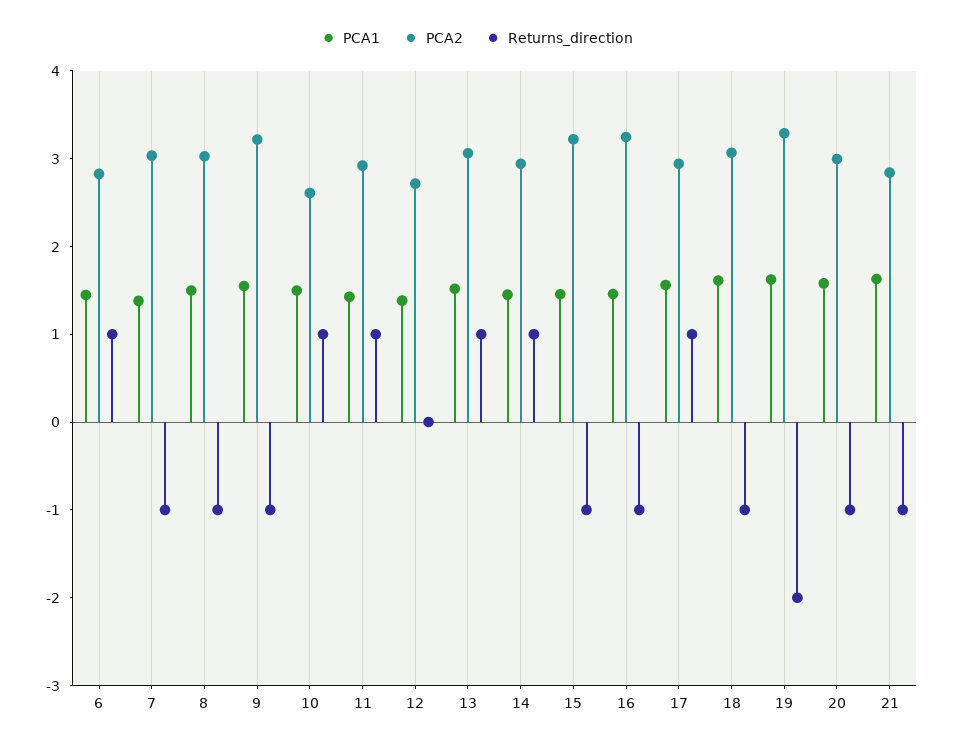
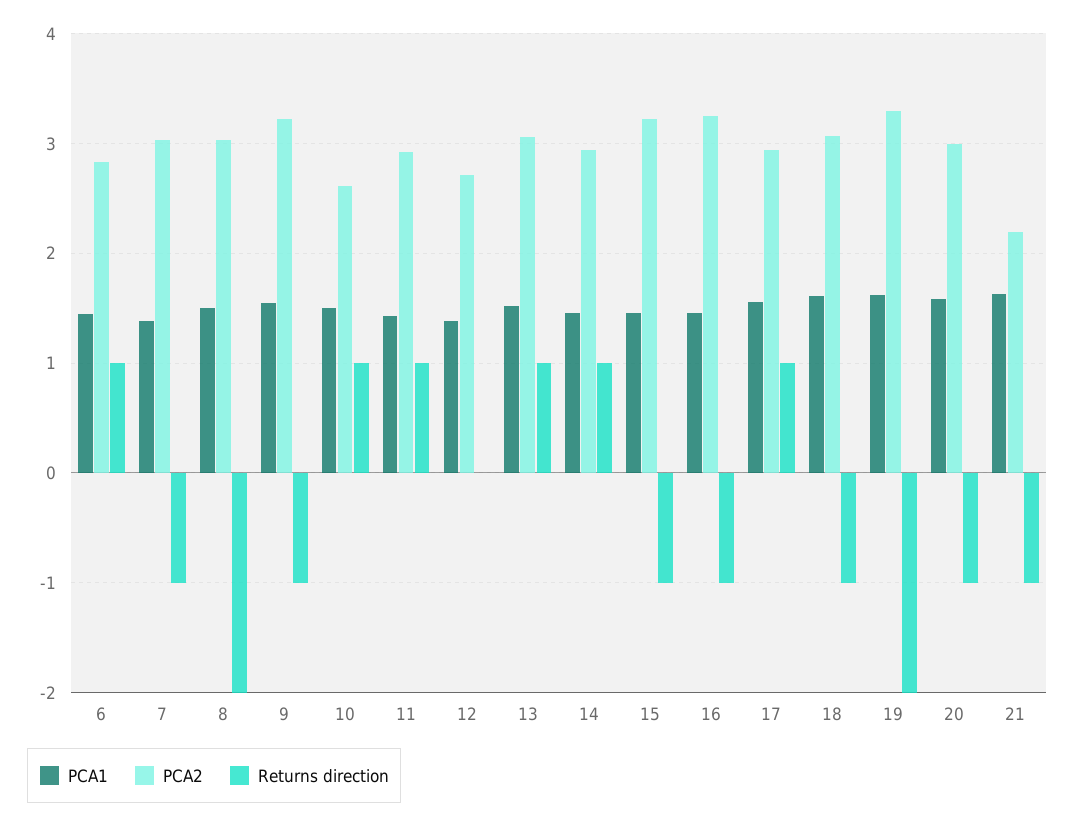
Returns_direction, 8: -1 -> -2
PCA2, 21: 2.8 -> 2.2

